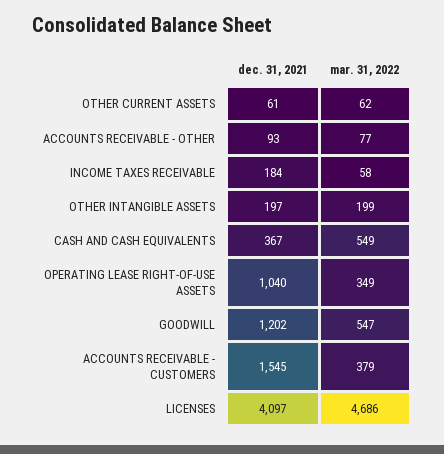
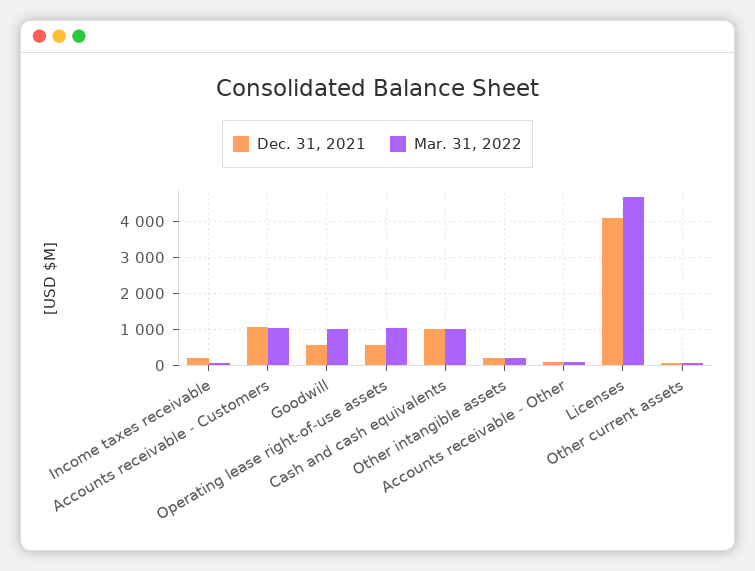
dec. 31, 2021, CASH AND CASH EQUIVALENTS: 367 -> 1000
mar. 31, 2022, CASH AND CASH EQUIVALENTS: 549 -> 1000
dec. 31, 2021, OPERATING LEASE RIGHT-OF-USE ASSETS: 1040 -> 600
mar. 31, 2022, OPERATING LEASE RIGHT-OF-USE ASSETS: 349 -> 1000
dec. 31, 2021, GOODWILL: 1202 -> 600
mar. 31, 2022, GOODWILL: 547 -> 1000
dec. 31, 2021, ACCOUNTS RECEIVABLE - CUSTOMERS: 1545 -> 1000
mar. 31, 2022, ACCOUNTS RECEIVABLE - CUSTOMERS: 379 -> 1000

